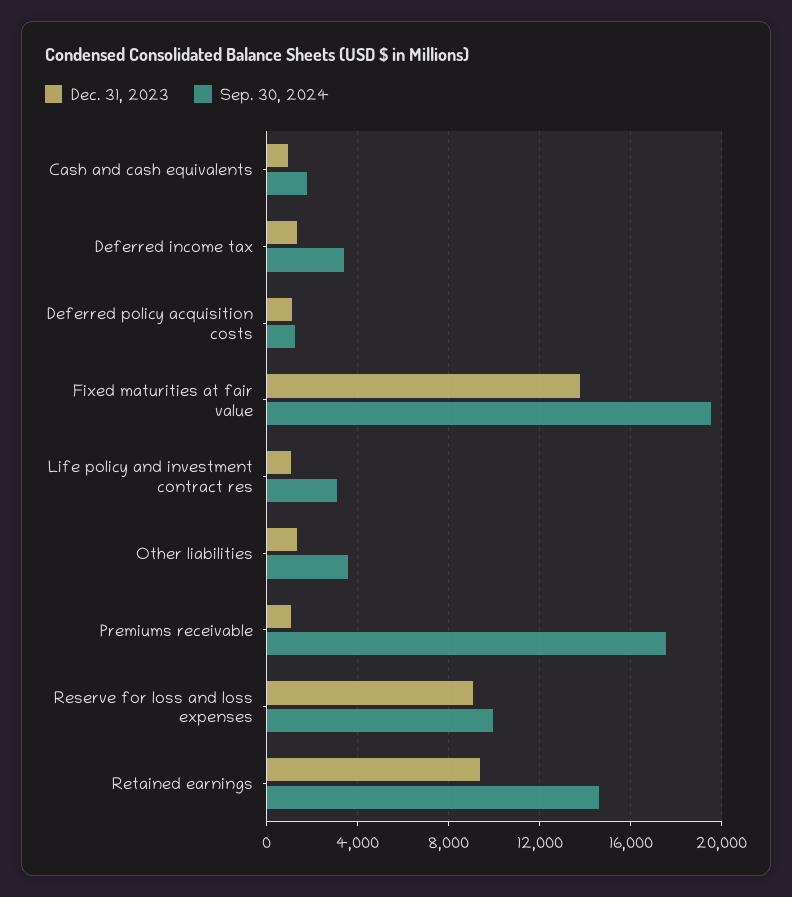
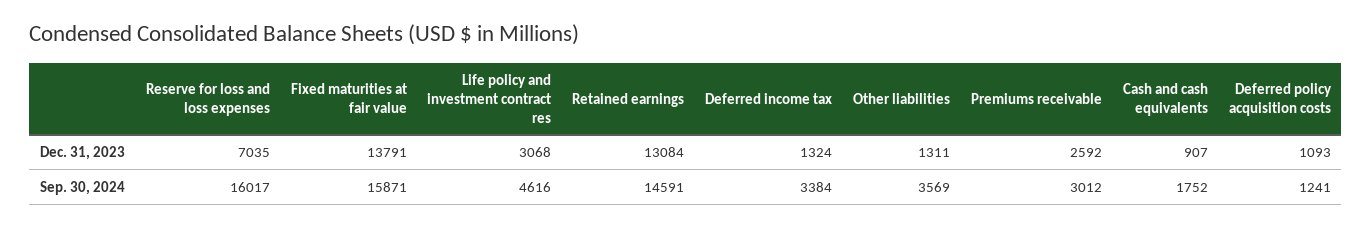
Sep. 30, 2024, Fixed maturities at fair value: 19500 -> 15871
Dec. 31, 2023, Life policy and investment contract res: 1000 -> 3068
Sep. 30, 2024, Life policy and investment contract res: 3000 -> 4616
Dec. 31, 2023, Premiums receivable: 1000 -> 2592
Sep. 30, 2024, Premiums receivable: 17500 -> 3012
Dec. 31, 2023, Reserve for loss and loss expenses: 9000 -> 7035
Sep. 30, 2024, Reserve for loss and loss expenses: 10000 -> 16017
Dec. 31, 2023, Retained earnings: 9500 -> 13084

